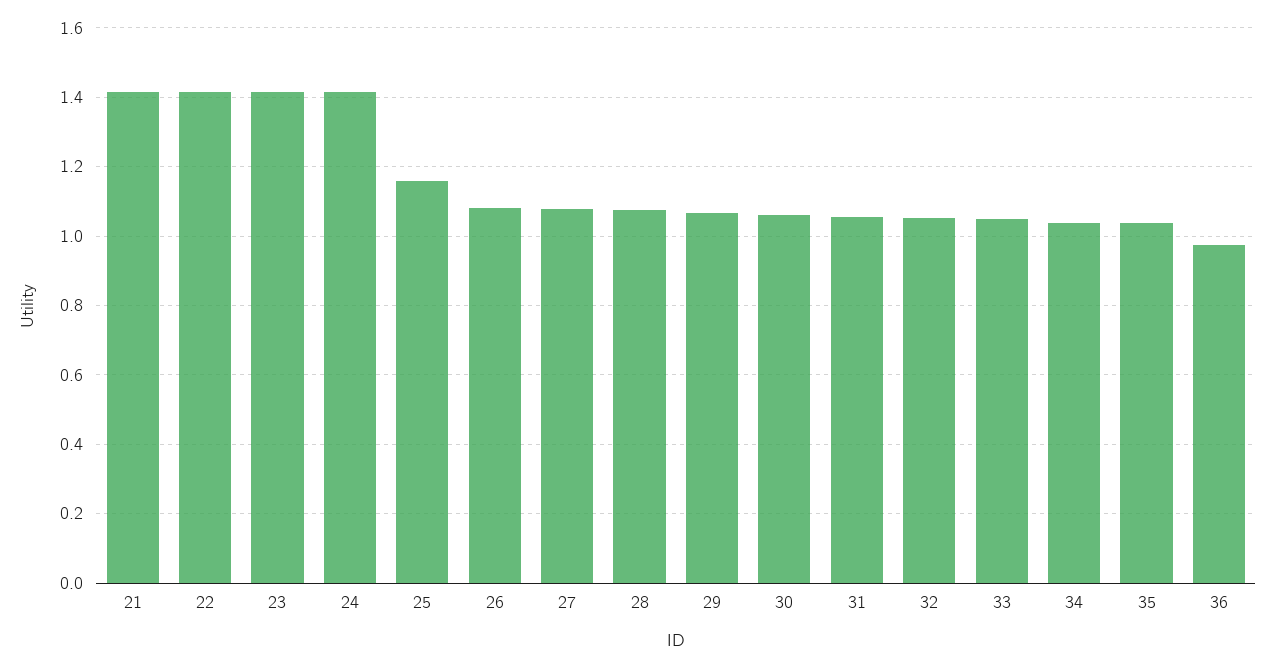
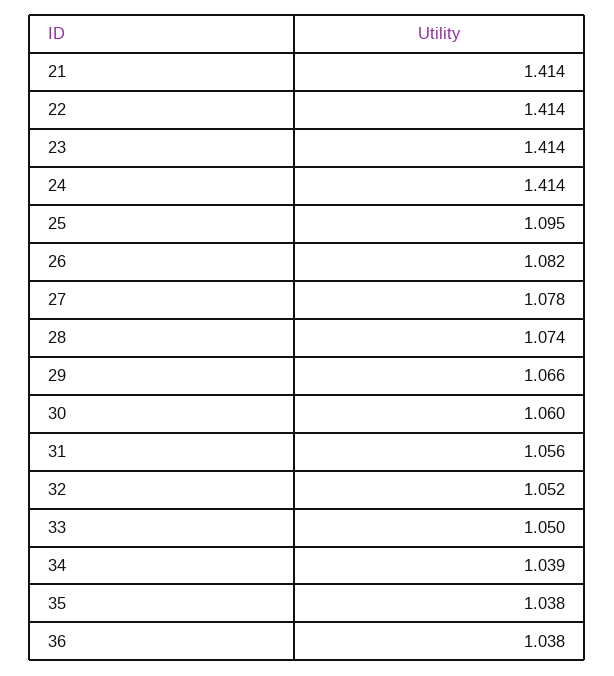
25: 1.16 -> 1.095
36: 0.98 -> 1.038

